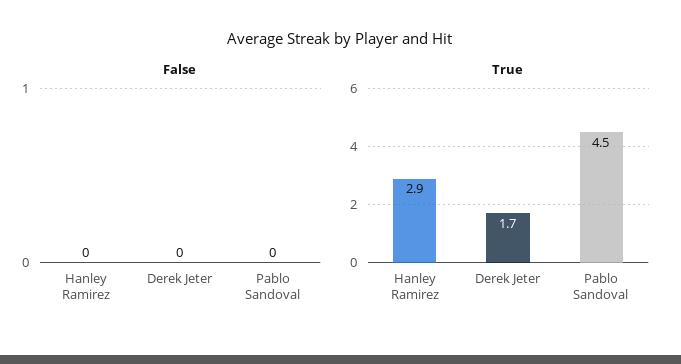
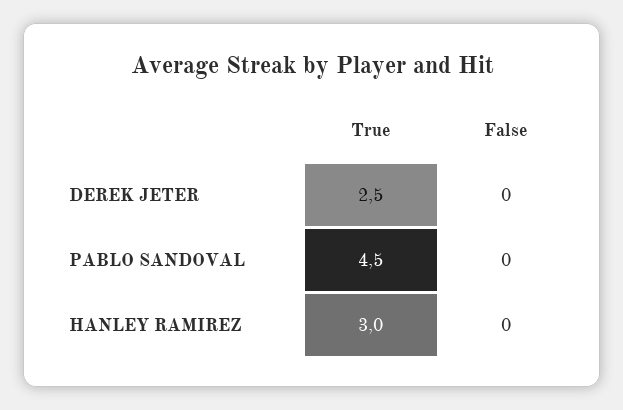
True, Hanley Ramirez: 2.9 -> 3
True, Derek Jeter: 1.7 -> 2.5

